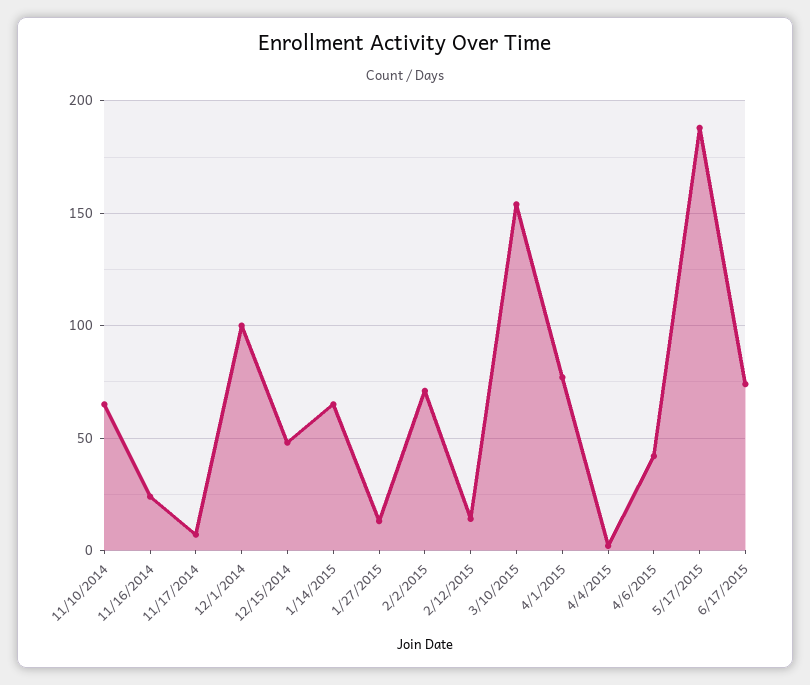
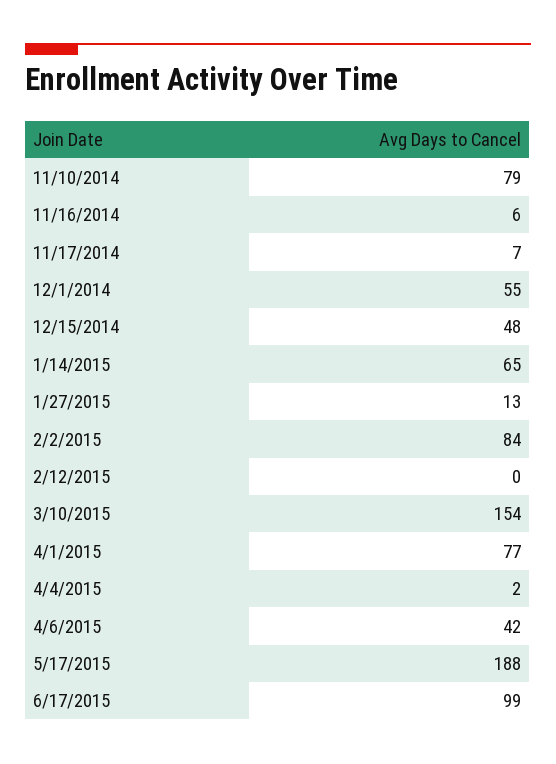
11/10/2014: 65 -> 79
11/16/2014: 25 -> 6
12/1/2014: 100 -> 55
2/2/2015: 70 -> 84
2/12/2015: 15 -> 0
6/17/2015: 75 -> 99

